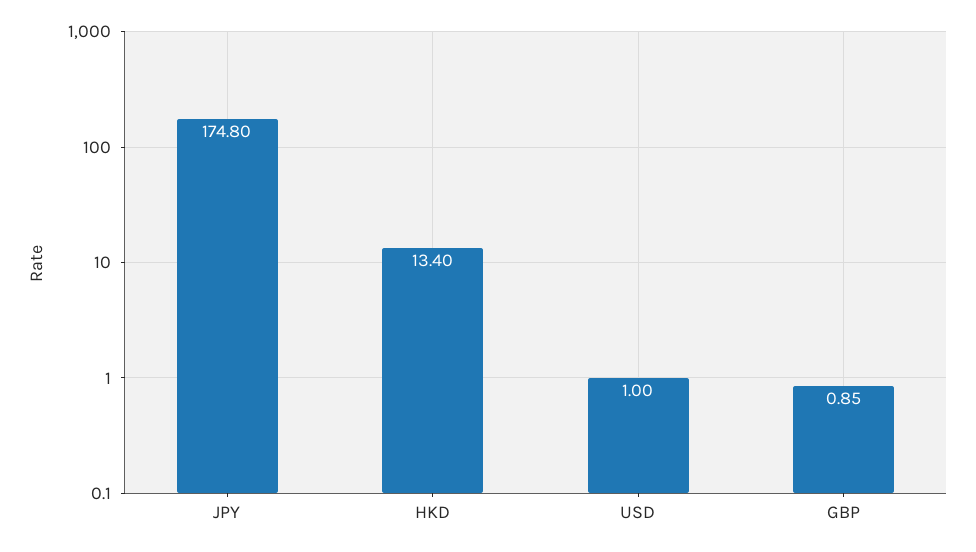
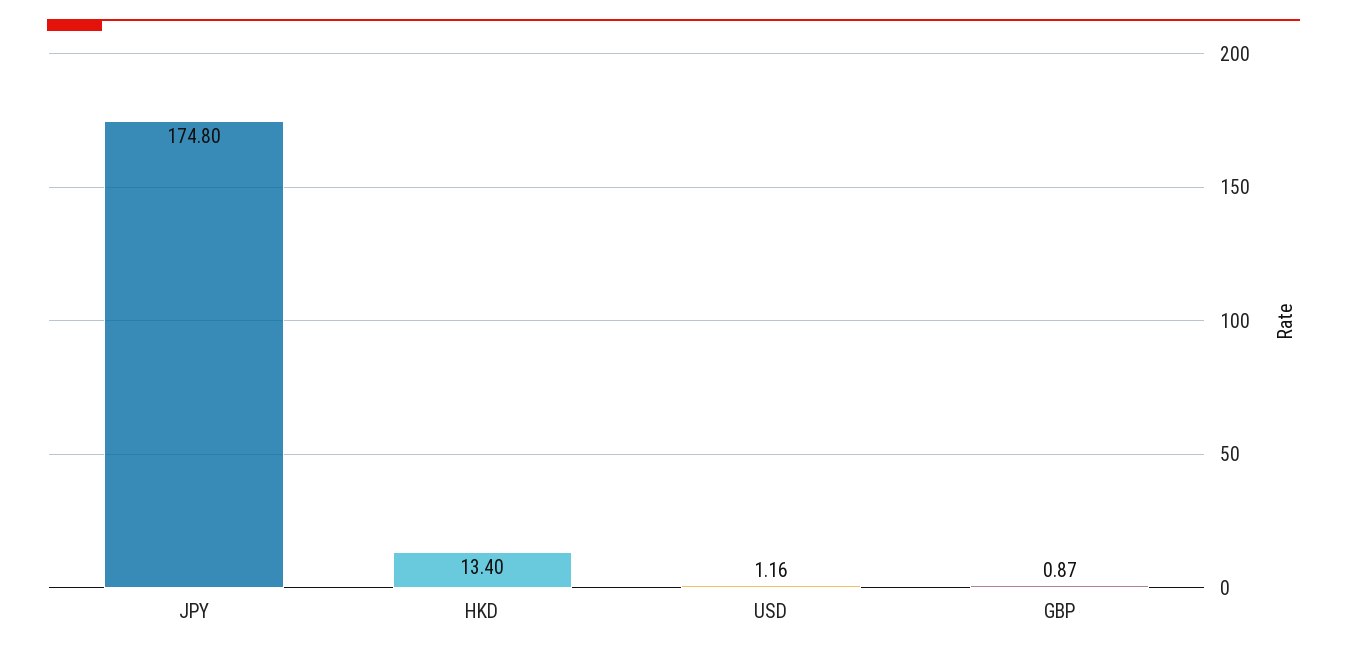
USD: 1 -> 1.16
GBP: 0.85 -> 0.87

